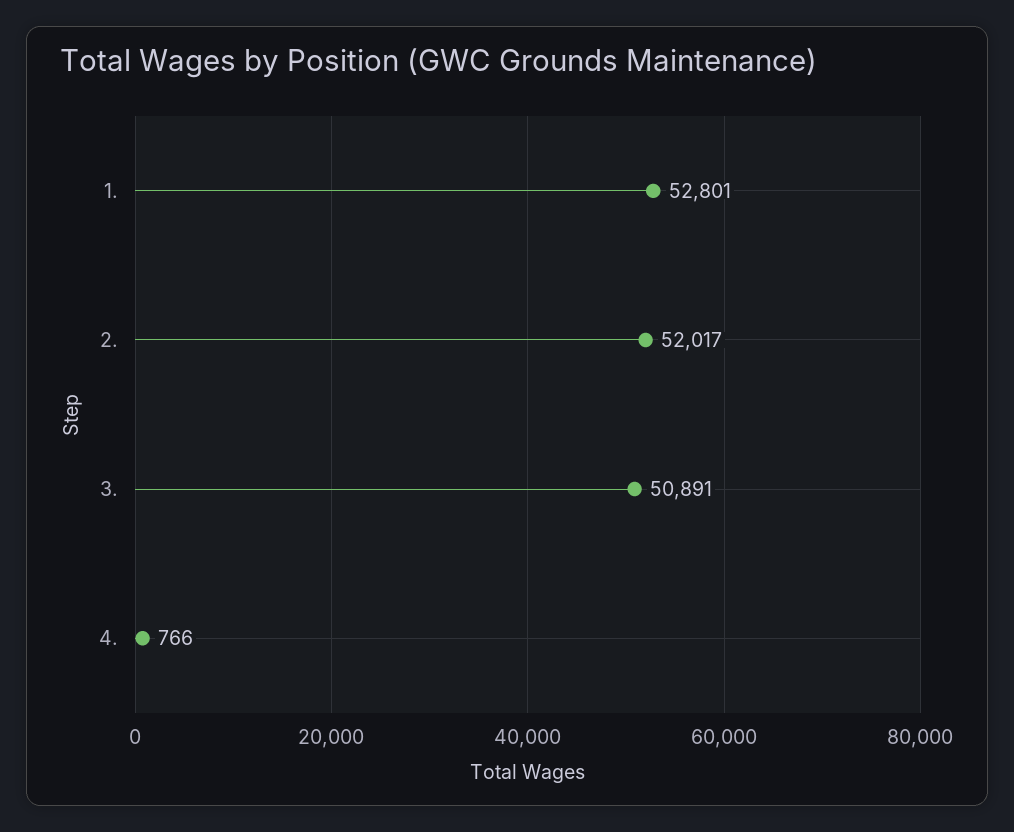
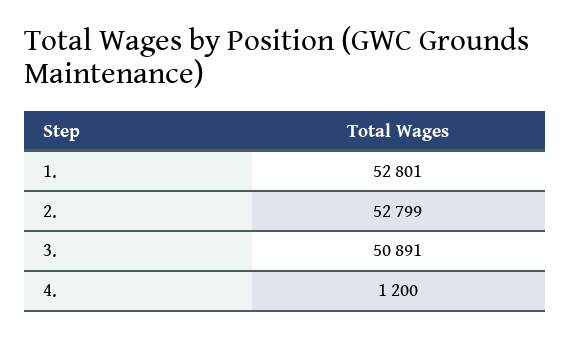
2.: 52017 -> 52799
4.: 766 -> 1200

